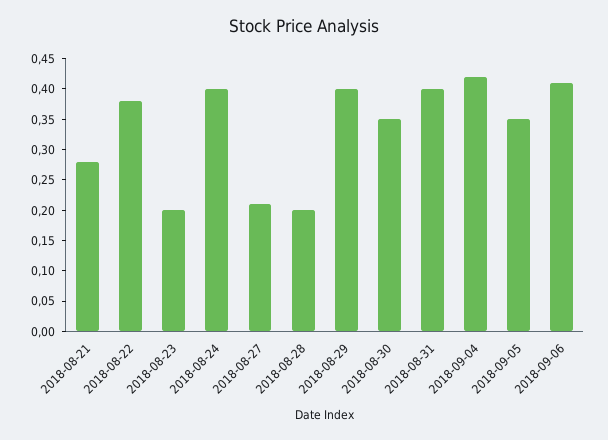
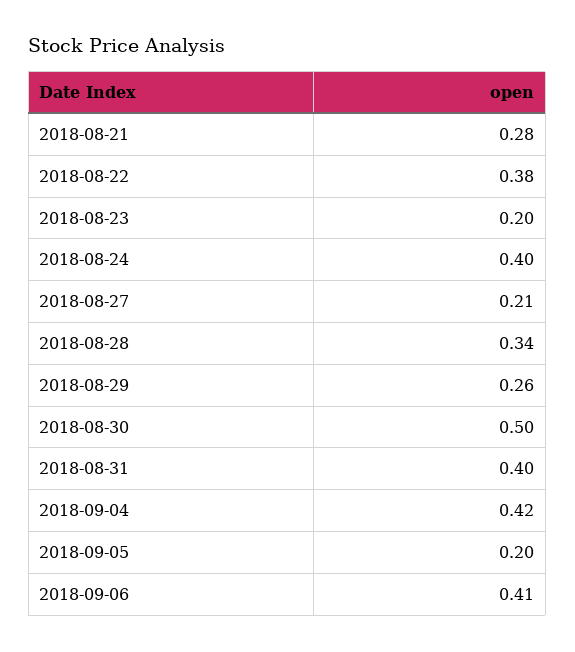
2018-08-28: 0.2 -> 0.34
2018-08-29: 0.4 -> 0.26
2018-08-30: 0.35 -> 0.5
2018-09-05: 0.35 -> 0.2

